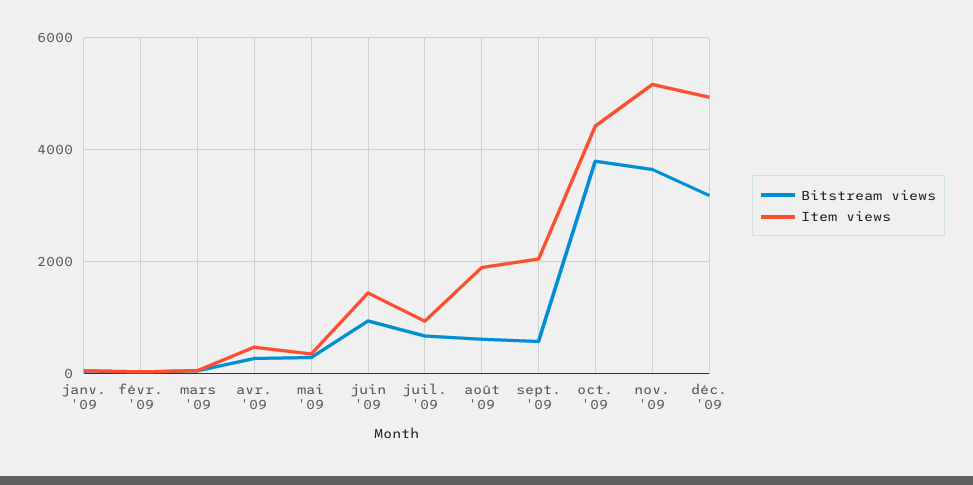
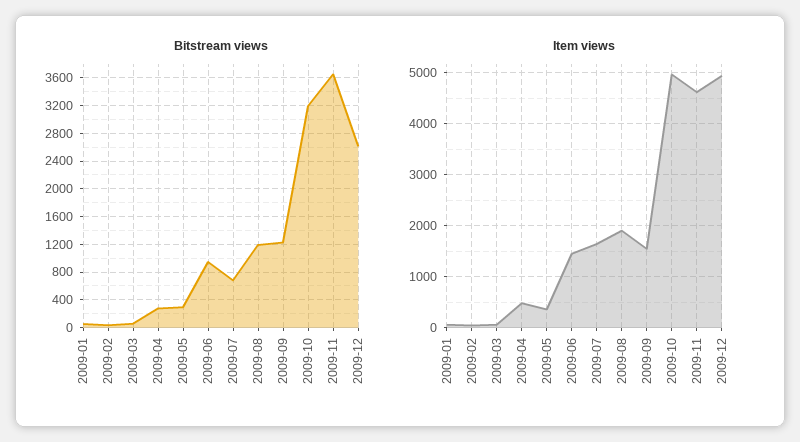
Item views, juil. '09: 1000 -> 1600
Bitstream views, août '09: 600 -> 1200
Bitstream views, sept. '09: 600 -> 1200
Item views, sept. '09: 2000 -> 1600
Bitstream views, oct. '09: 3800 -> 3200
Item views, oct. '09: 4400 -> 5000
Item views, nov. '09: 5200 -> 4600
Bitstream views, déc. '09: 3200 -> 2600

